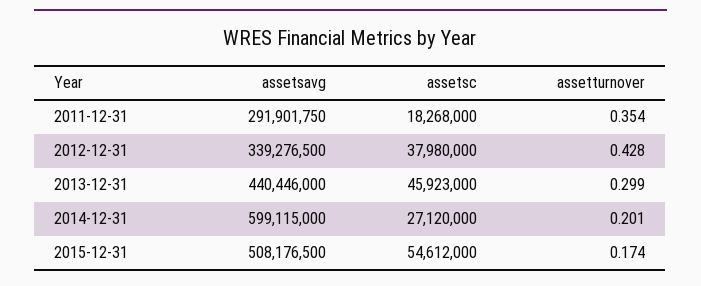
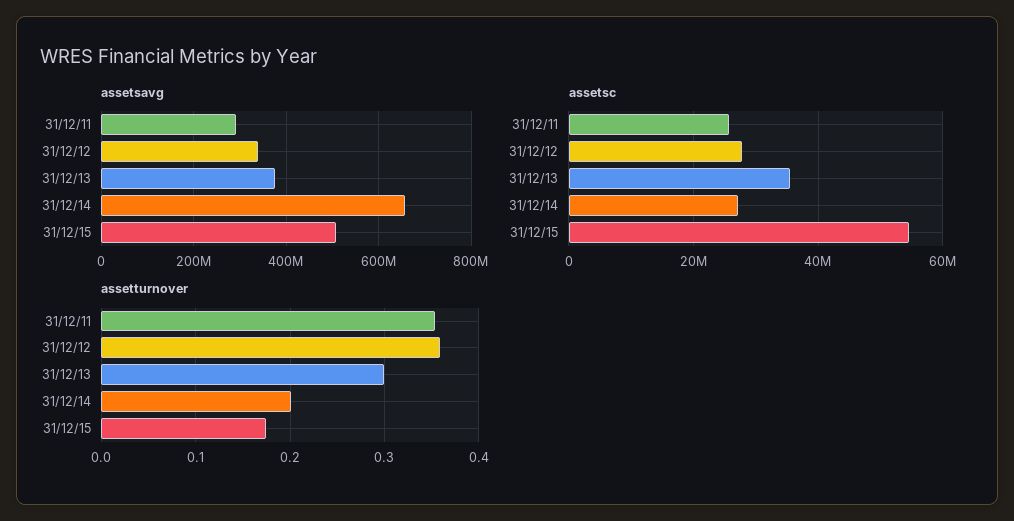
assetsc, 2011-12-31: 18268000 -> 26000000
assetsc, 2012-12-31: 37980000 -> 28000000
assetturnover, 2012-12-31: 0.428 -> 0.36
assetsavg, 2013-12-31: 440446000 -> 380000000
assetsc, 2013-12-31: 45923000 -> 36000000
assetsavg, 2014-12-31: 599115000 -> 660000000

